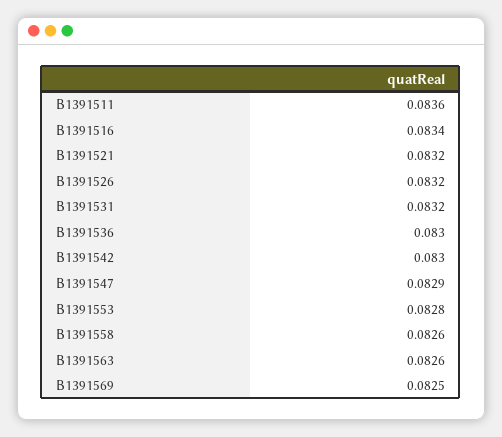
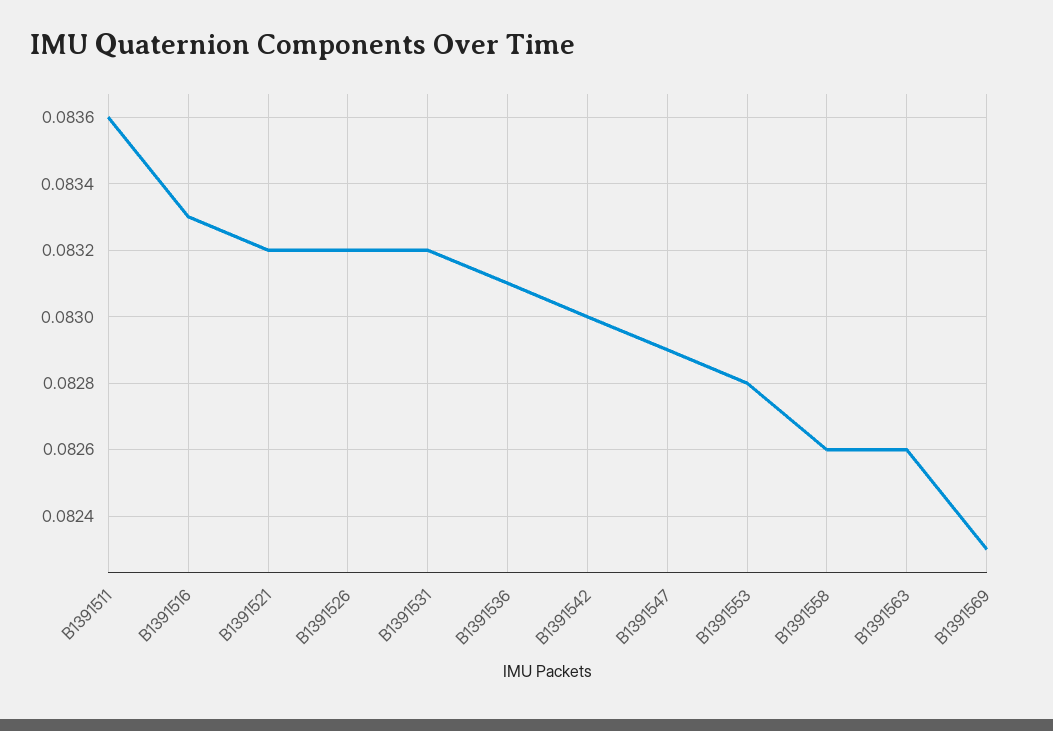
B1391516: 0.0834 -> 0.0833
B1391536: 0.083 -> 0.0831
B1391569: 0.0825 -> 0.0823

